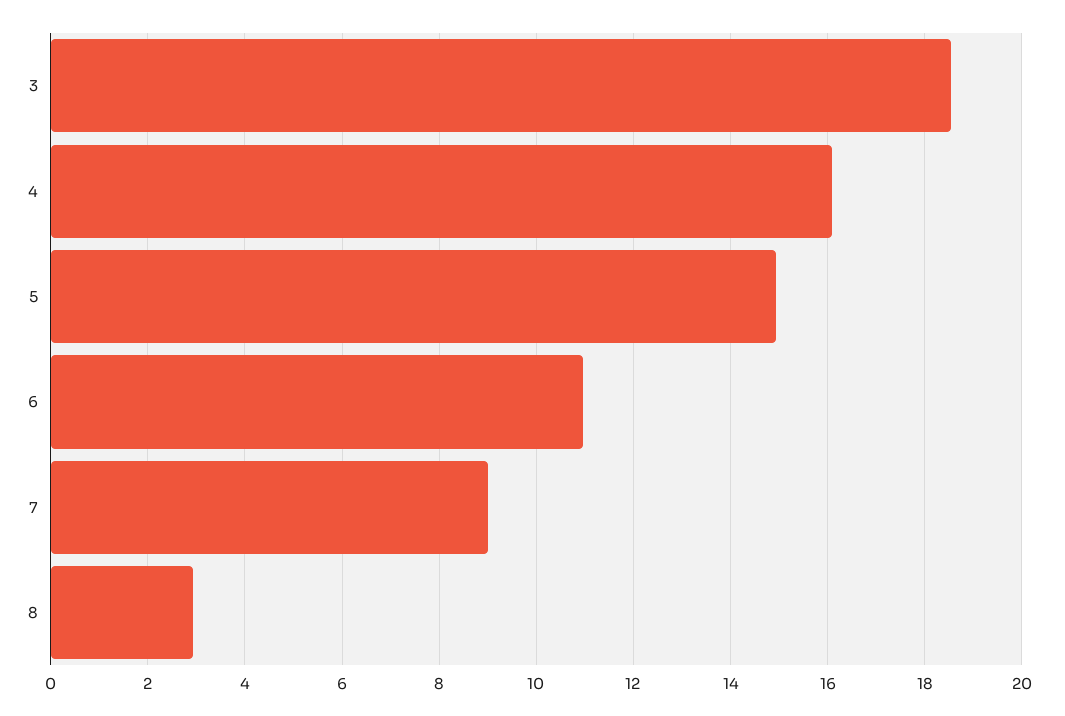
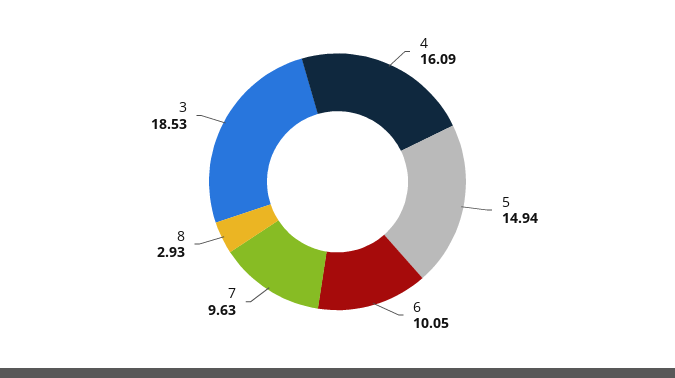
6: 11 -> 10.05
7: 9 -> 9.63

